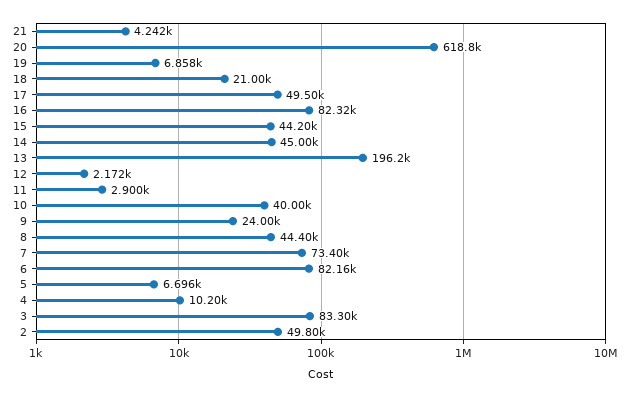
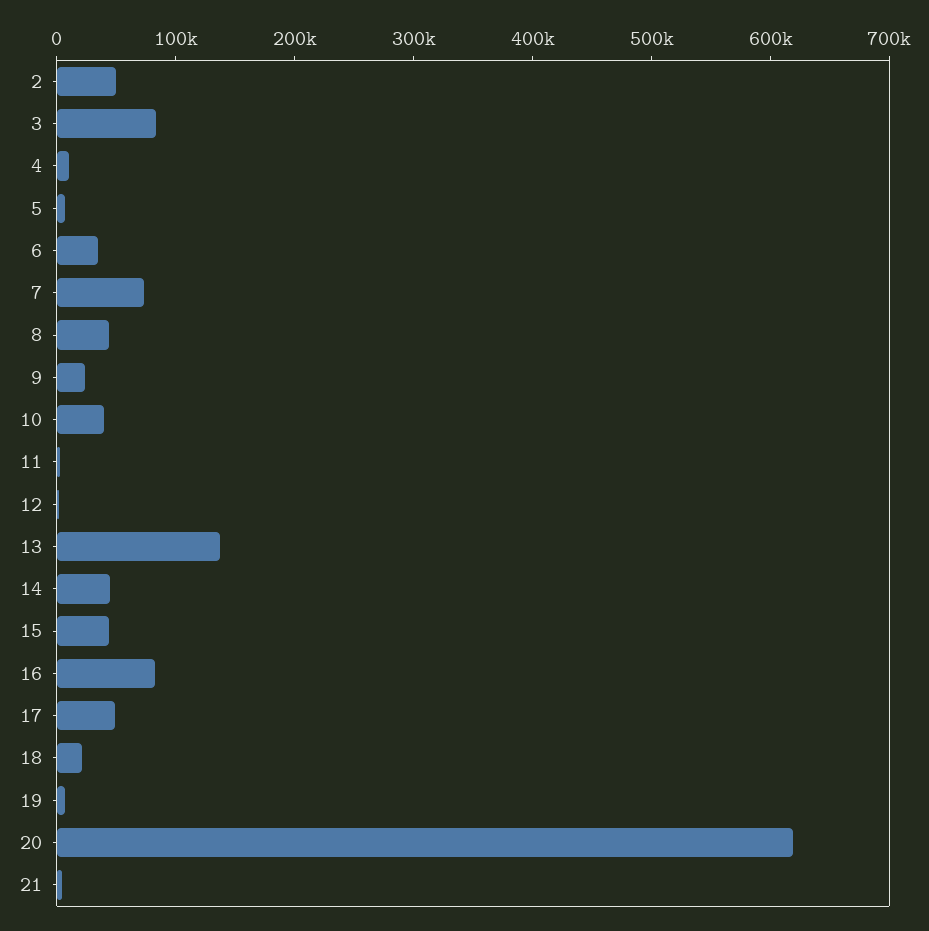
13: 196200 -> 140000
6: 82160 -> 40000

